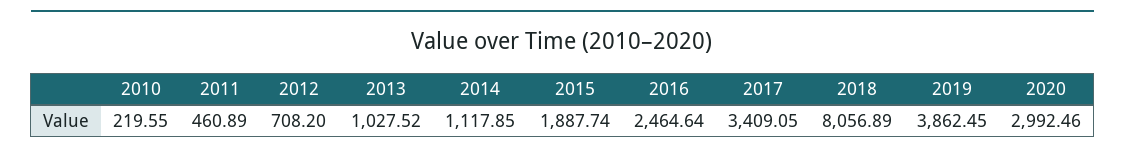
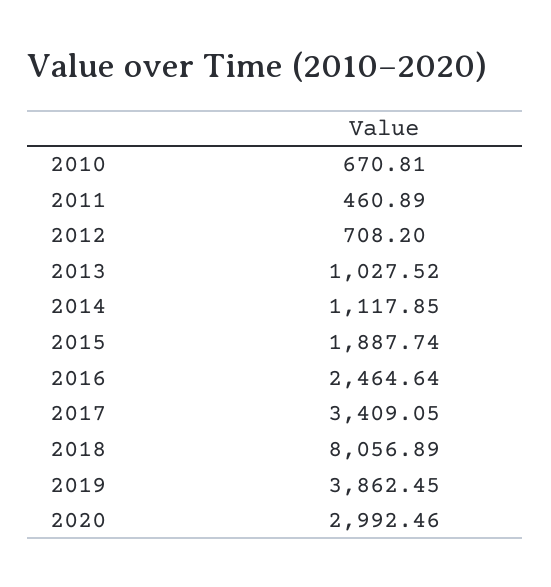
2010: 219.55 -> 670.81

